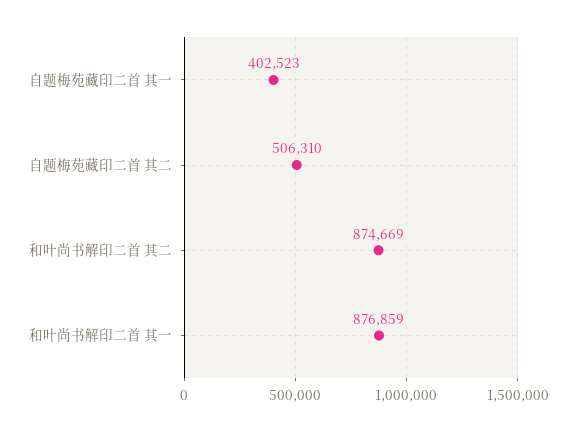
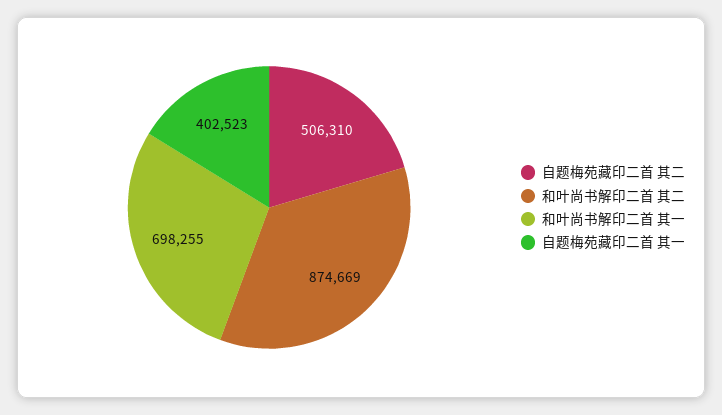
和叶尚书解印二首 其一: 876859 -> 698255

